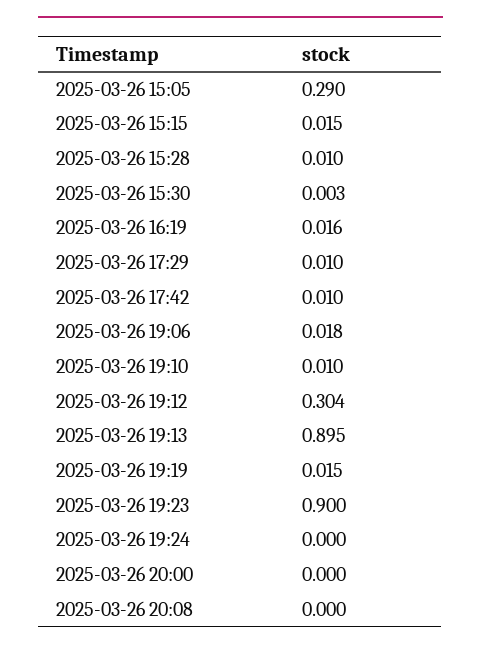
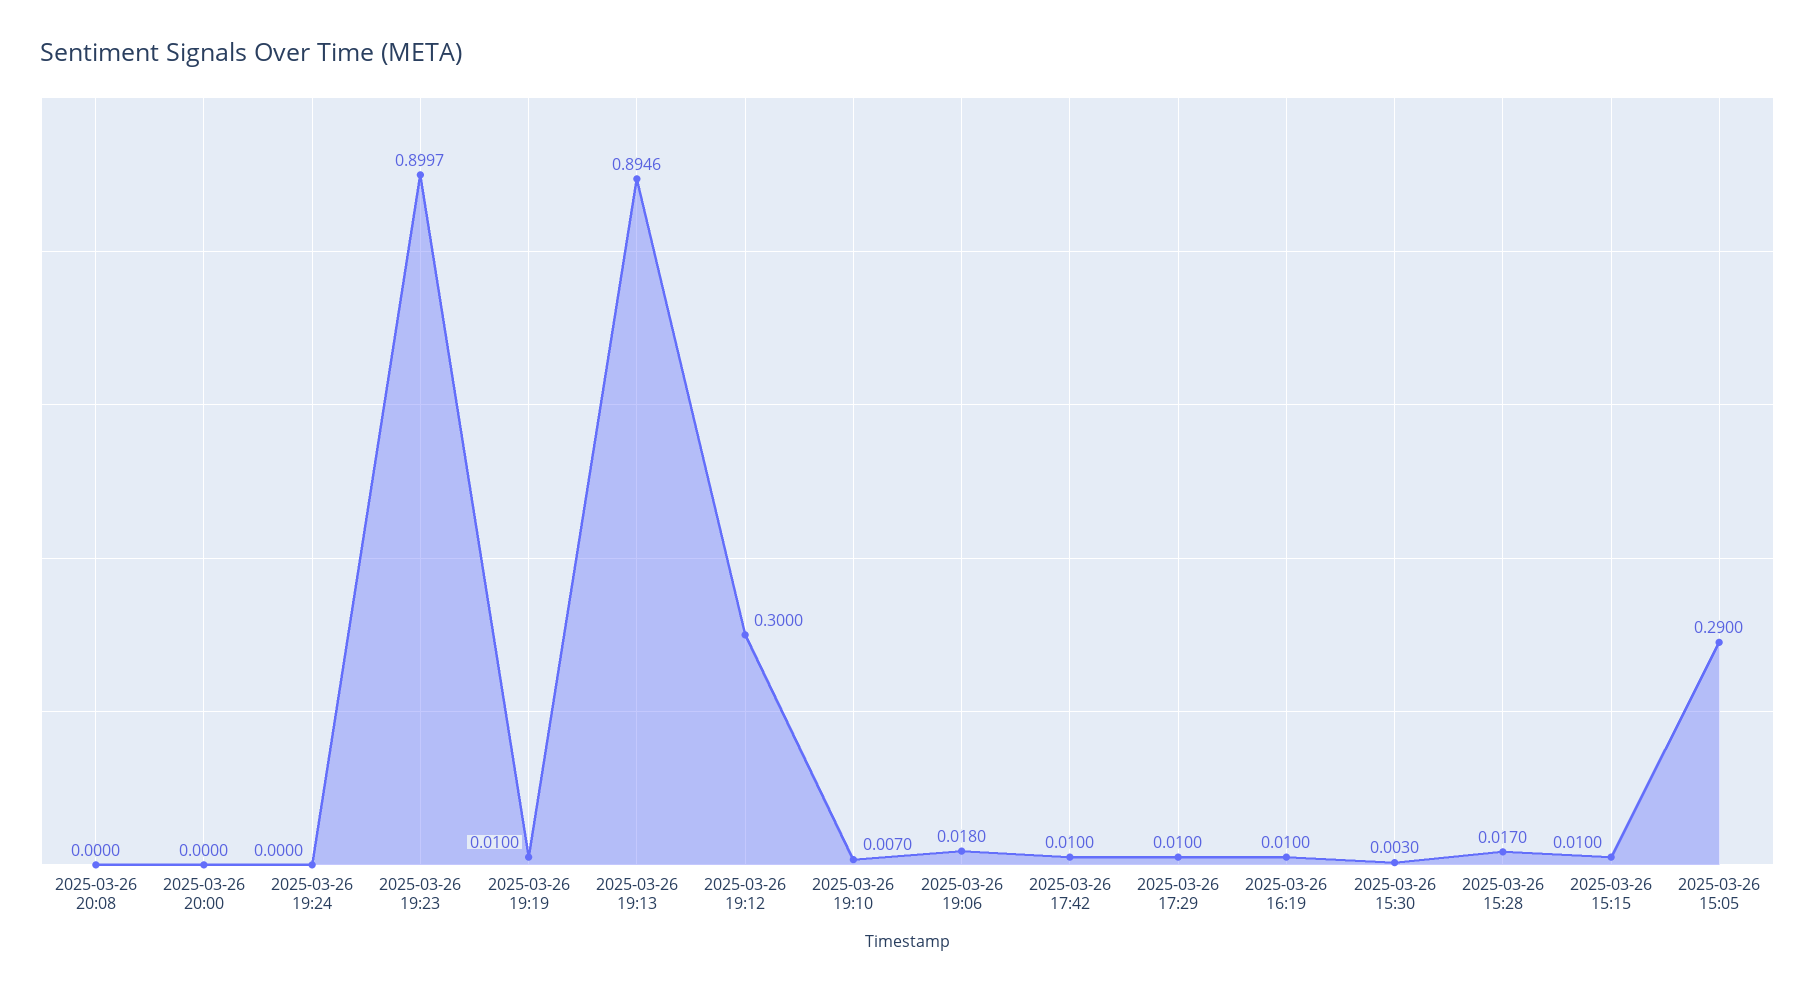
2025-03-26 15:15: 0.015 -> 0.01
2025-03-26 15:28: 0.01 -> 0.017
2025-03-26 16:19: 0.016 -> 0.01
2025-03-26 19:10: 0.01 -> 0.007
2025-03-26 19:12: 0.304 -> 0.3
2025-03-26 19:19: 0.015 -> 0.01

